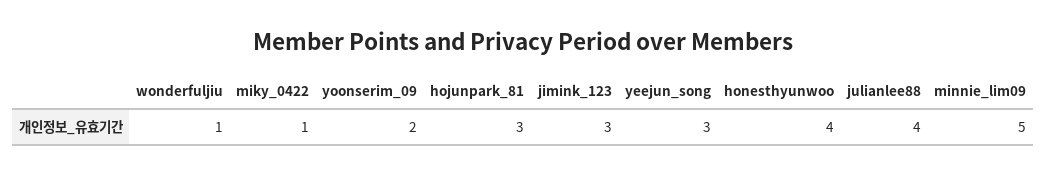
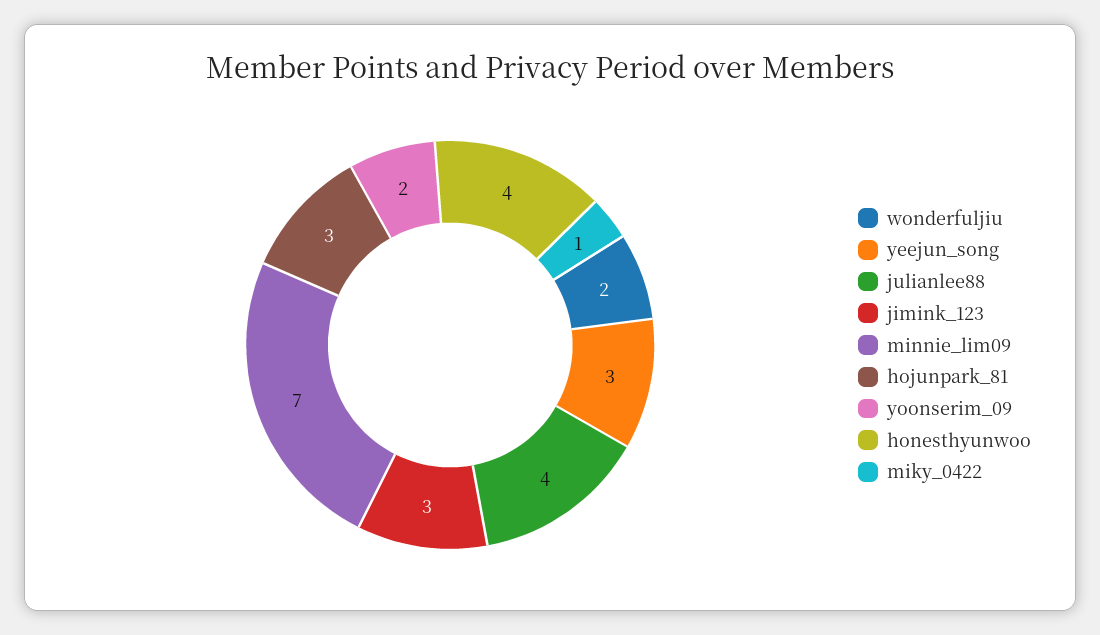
wonderfuljiu: 1 -> 2
minnie_lim09: 5 -> 7

